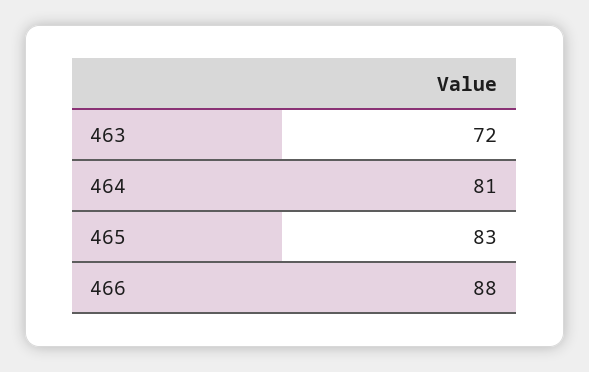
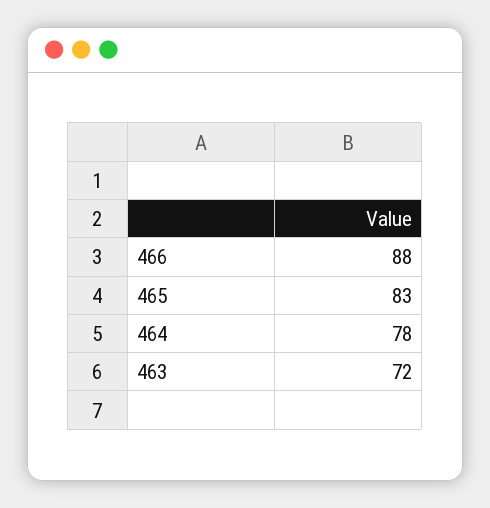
464: 81 -> 78

